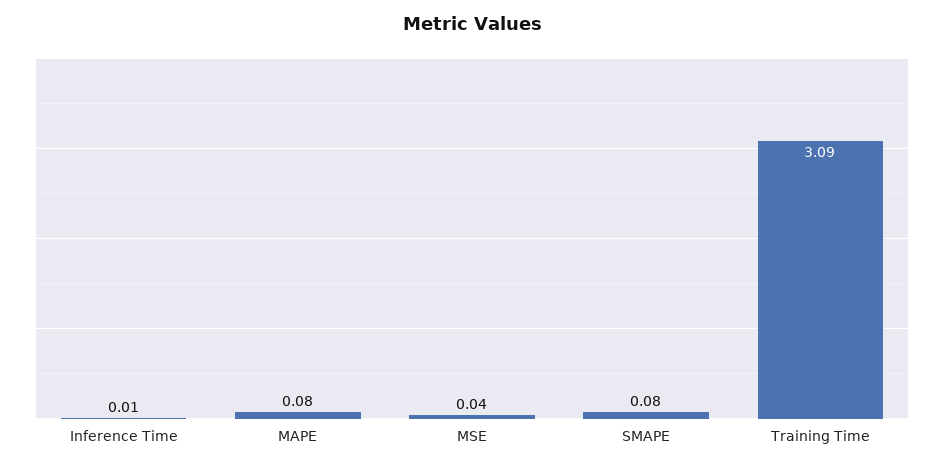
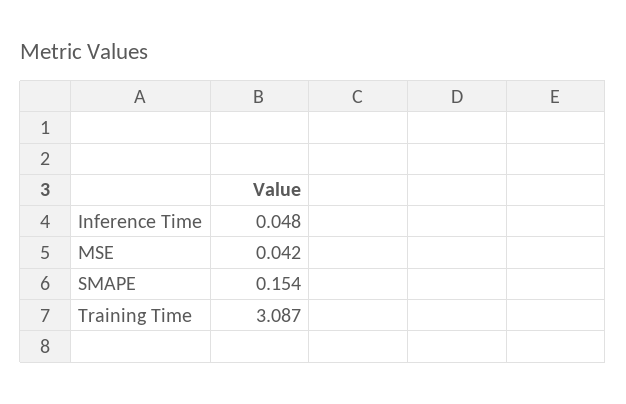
Inference Time: 0.01 -> 0.048
MAPE: 0.08 -> none
SMAPE: 0.08 -> 0.154

